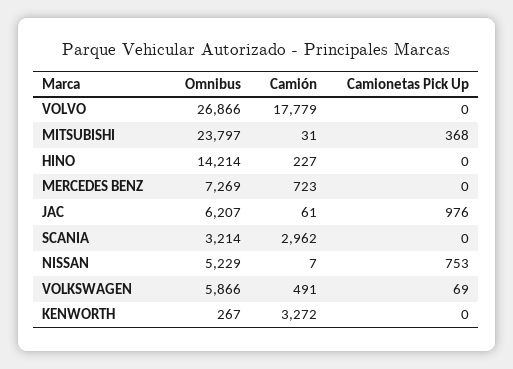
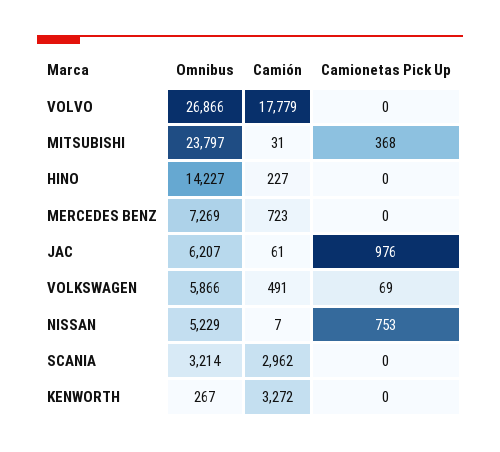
Omnibus, HINO: 14214 -> 14227

